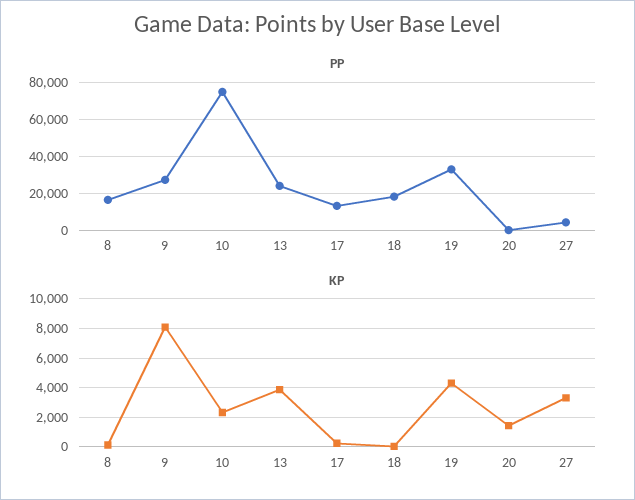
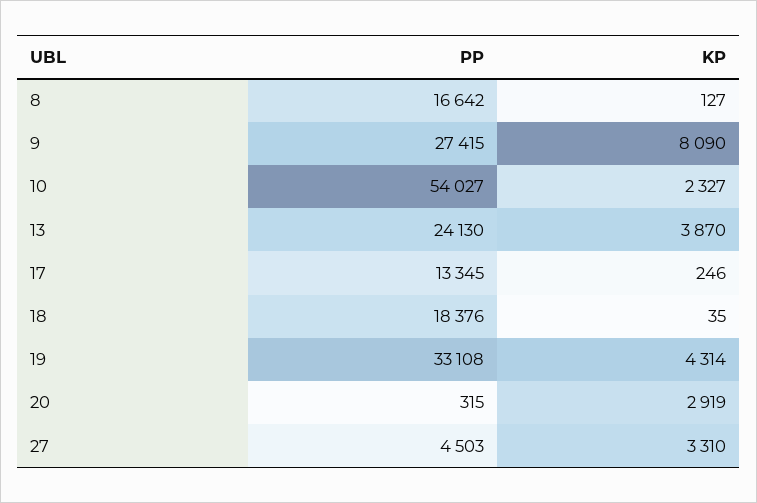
PP, 10: 75000 -> 54027
KP, 20: 1500 -> 2919

